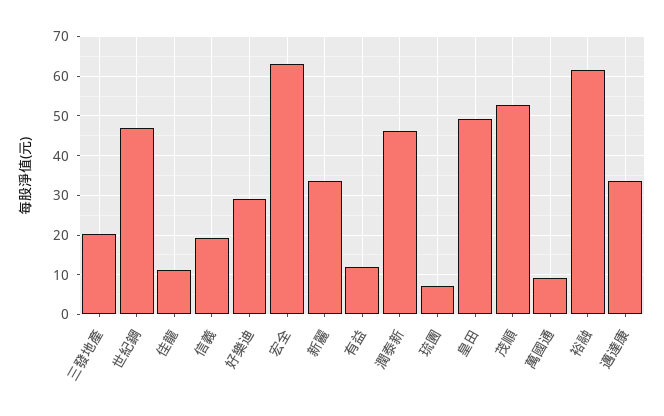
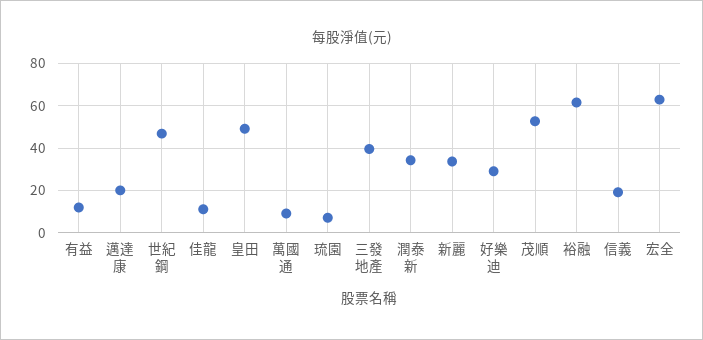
三發地產: 20 -> 40
潤泰新: 46 -> 35
邁達康: 34 -> 20

